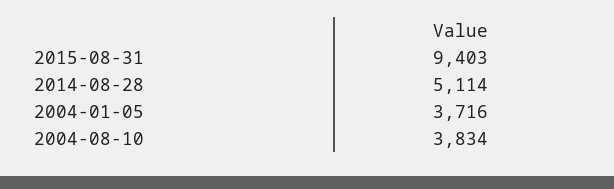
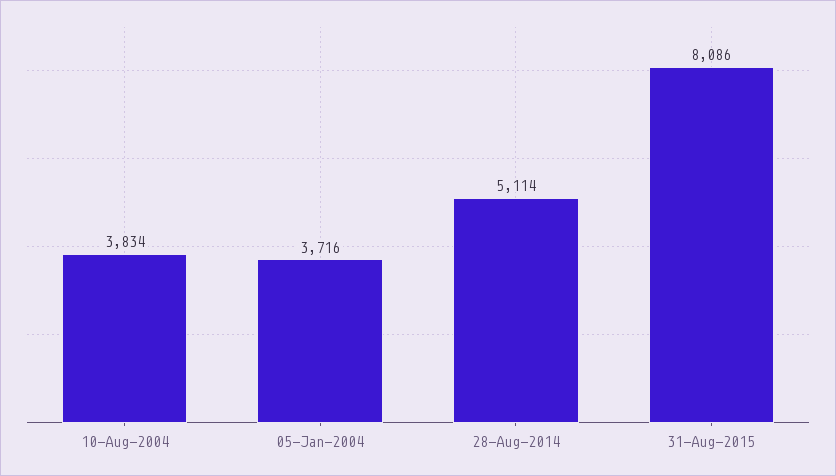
2015-08-31: 9403 -> 8086

